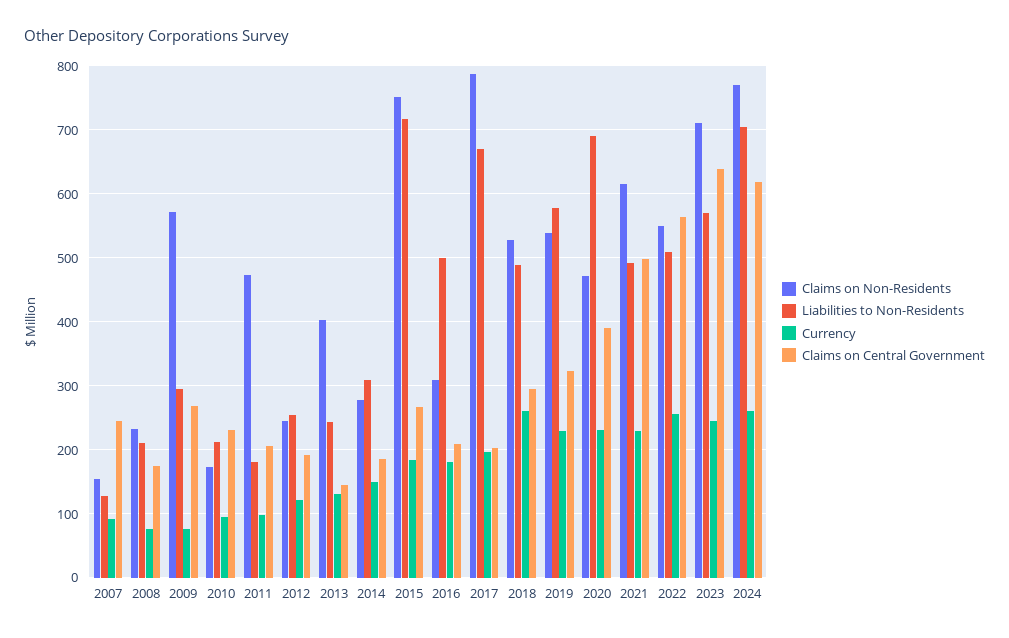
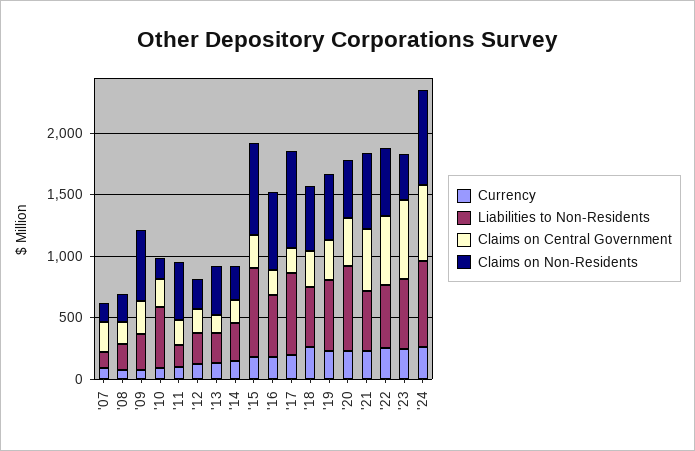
Liabilities to Non-Residents, 2010: 210 -> 500
Claims on Non-Residents, 2016: 310 -> 600
Claims on Non-Residents, 2023: 710 -> 400

